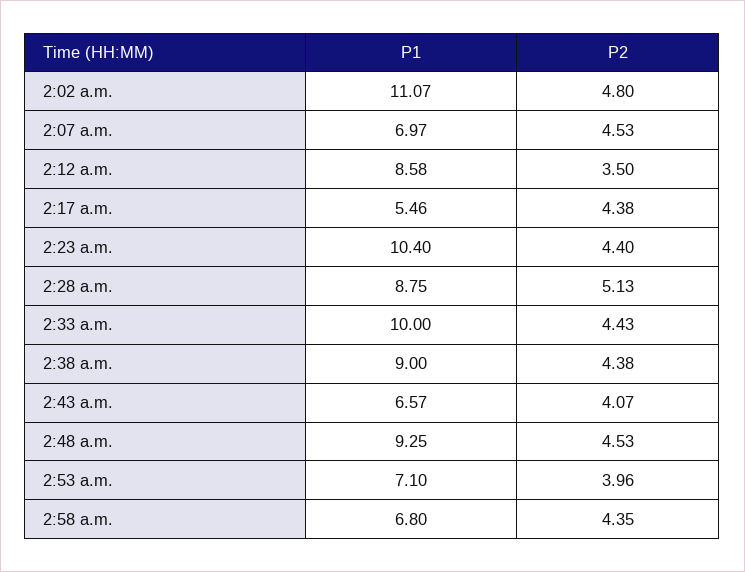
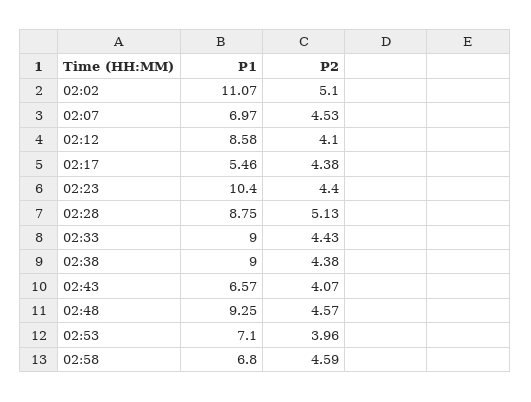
P2, 2:02 a.m.: 4.8 -> 5.1
P2, 2:12 a.m.: 3.5 -> 4.1
P1, 2:33 a.m.: 10 -> 9
P2, 2:48 a.m.: 4.53 -> 4.57
P2, 2:58 a.m.: 4.35 -> 4.59

